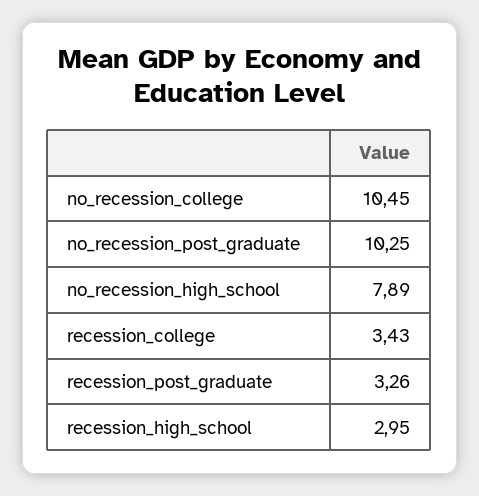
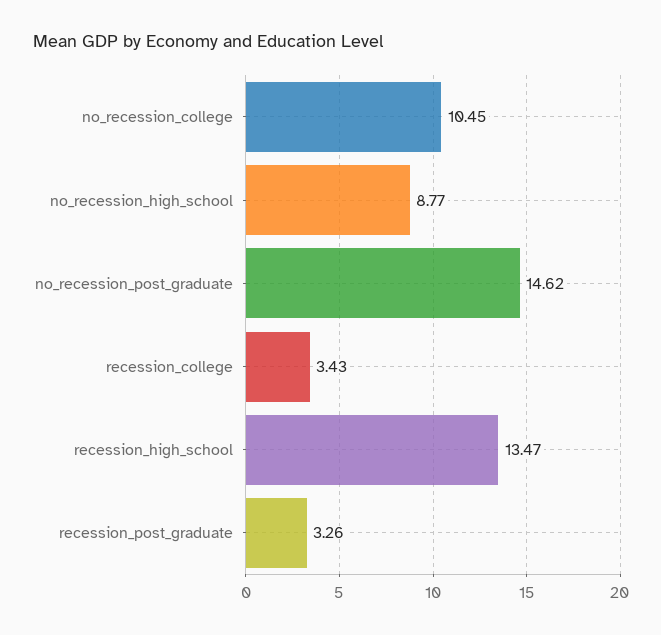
no_recession_post_graduate: 10.25 -> 14.62
no_recession_high_school: 7.89 -> 8.77
recession_high_school: 2.95 -> 13.47

